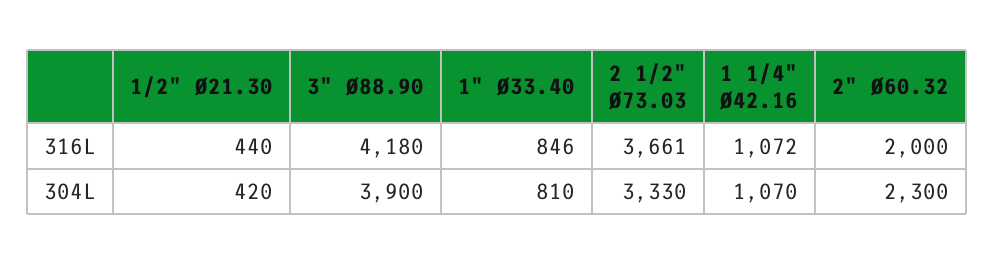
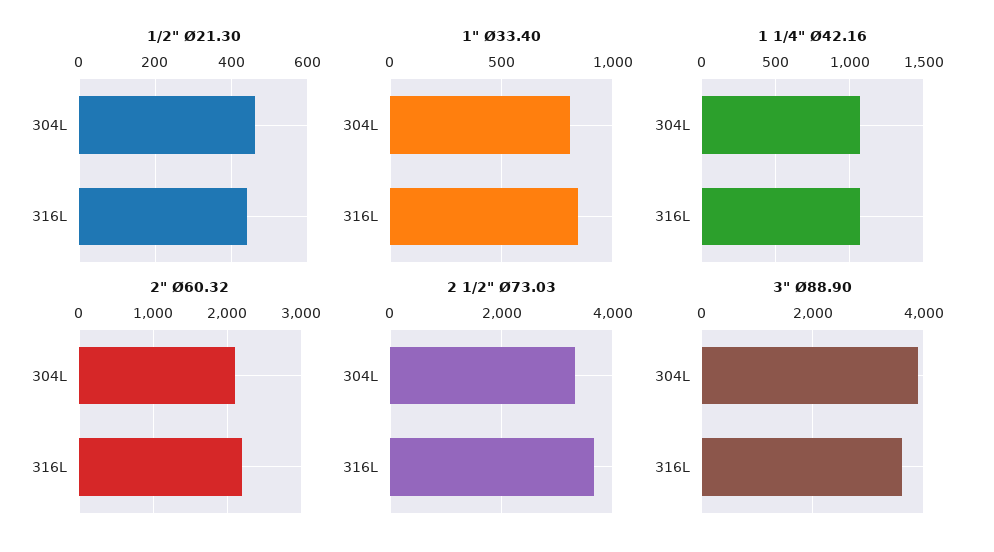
3" Ø88.90, 316L: 4180 -> 3600
2" Ø60.32, 316L: 2000 -> 2200
1/2" Ø21.30, 304L: 420 -> 460
2" Ø60.32, 304L: 2300 -> 2100

